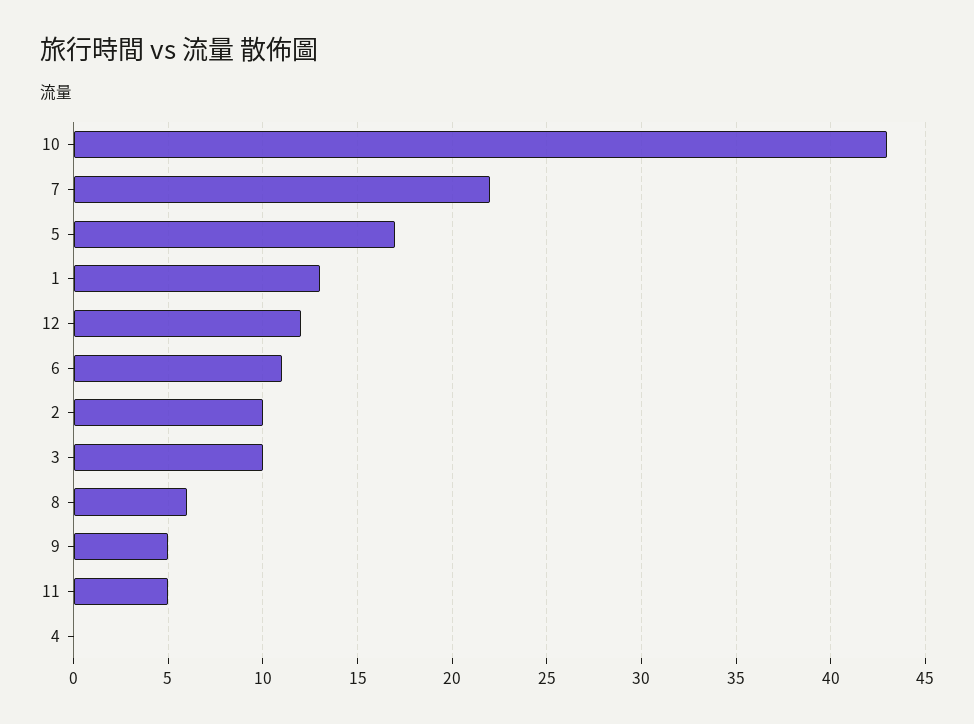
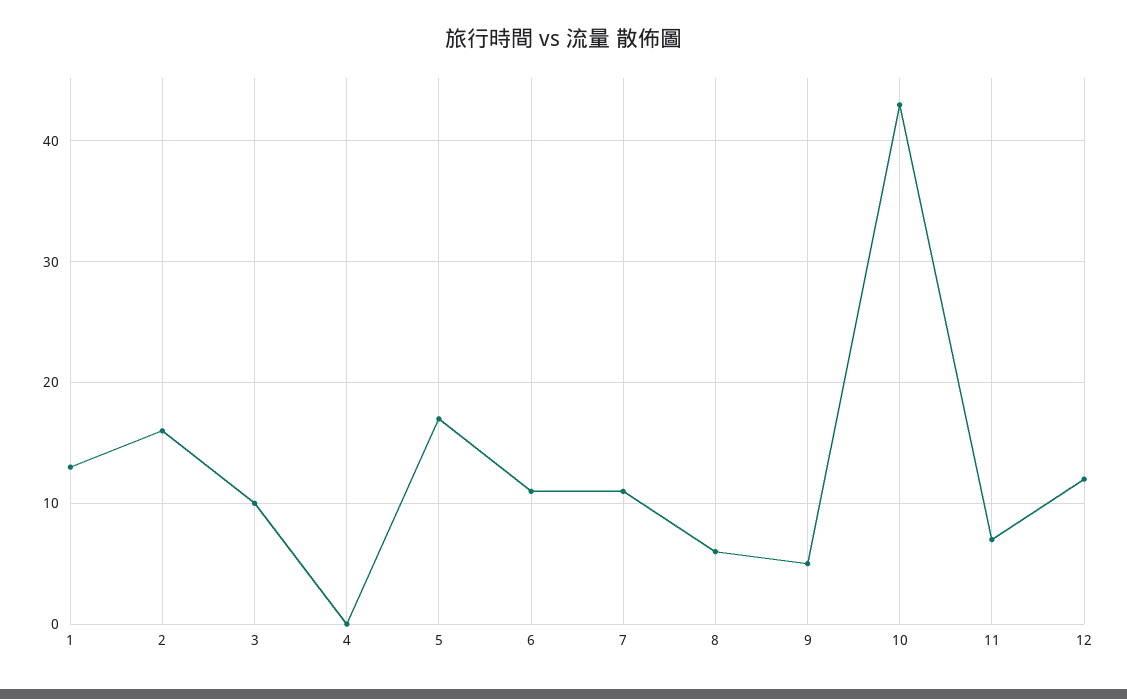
7: 22 -> 11
2: 10 -> 16
11: 5 -> 7

